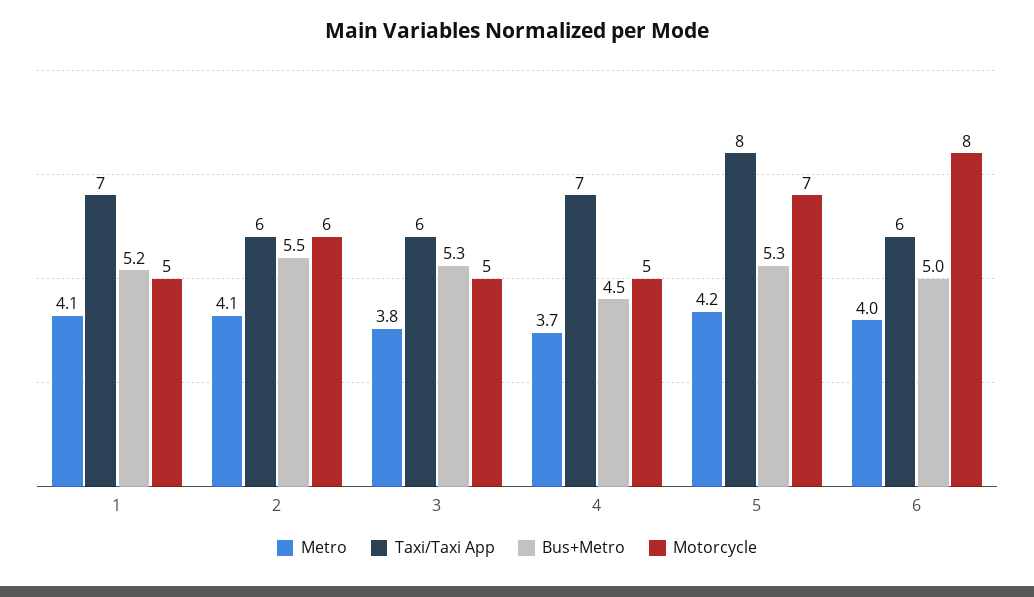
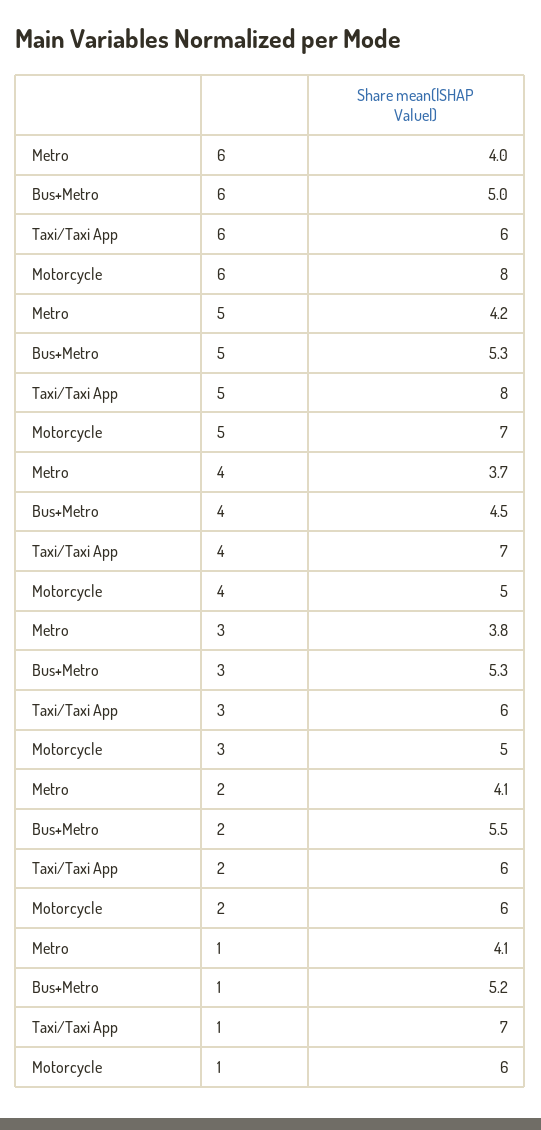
Motorcycle, 1: 5 -> 6

